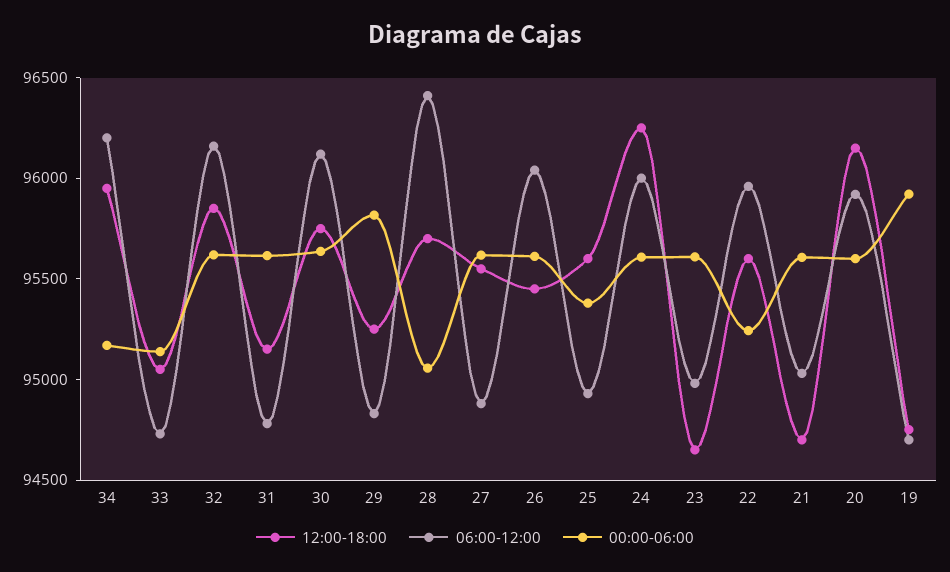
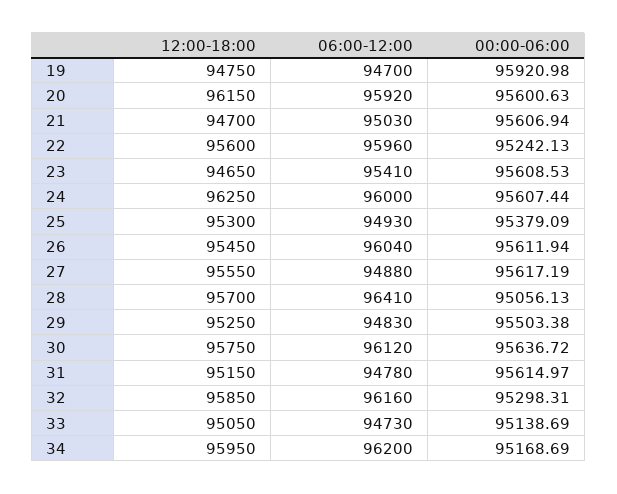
00:00-06:00, 32: 95600 -> 95298.31
00:00-06:00, 29: 95800 -> 95503.38
12:00-18:00, 25: 95600 -> 95300
06:00-12:00, 23: 95000 -> 95410

